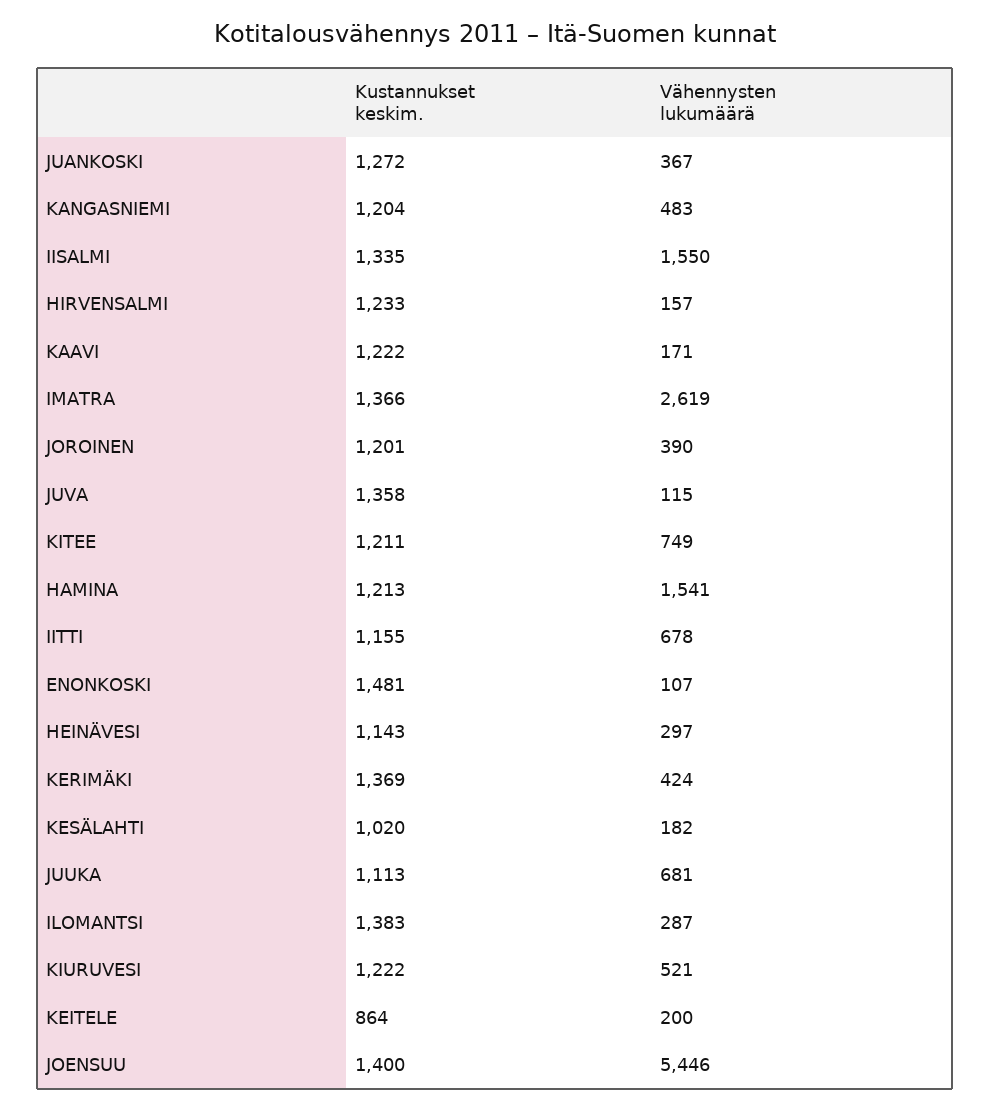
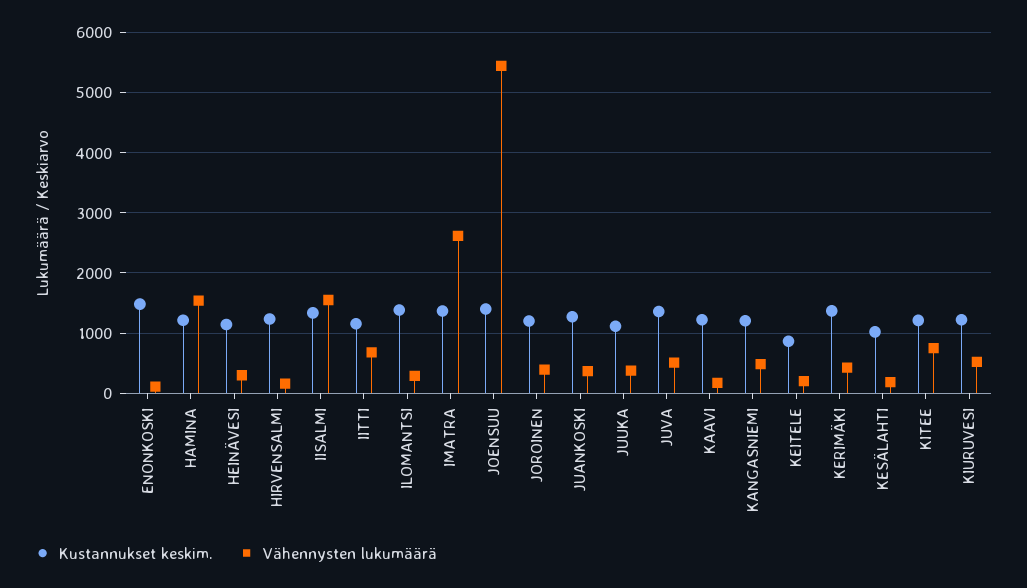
Vähennysten lukumäärä, JUVA: 115 -> 500
Vähennysten lukumäärä, JUUKA: 681 -> 400

